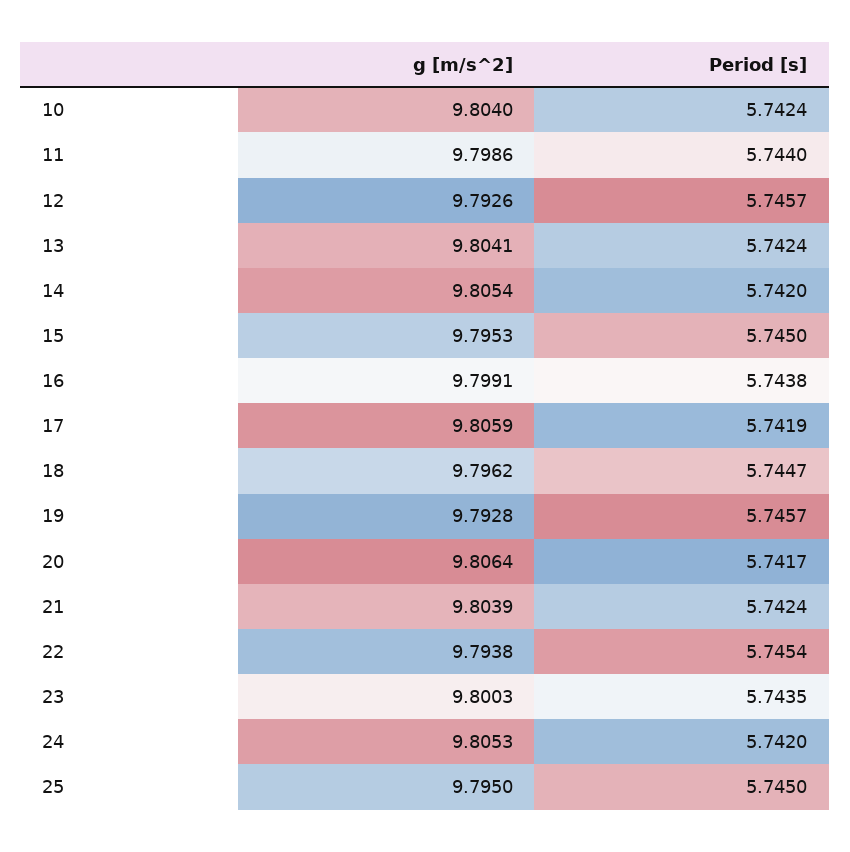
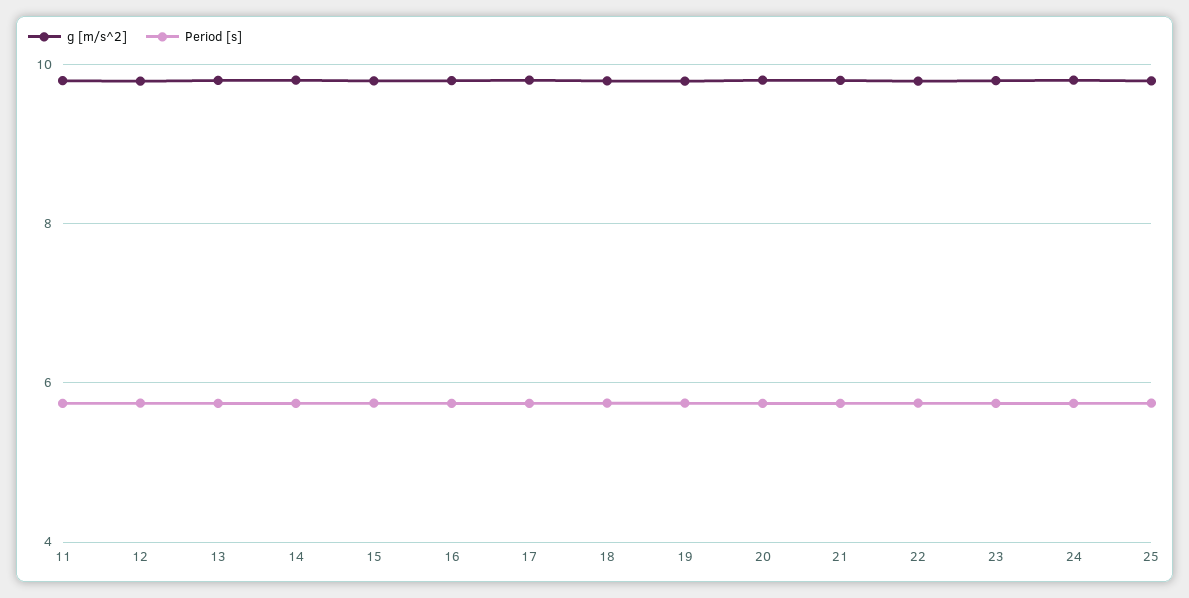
g [m/s^2], 10: 9.804 -> none
Period [s], 10: 5.7424 -> none

